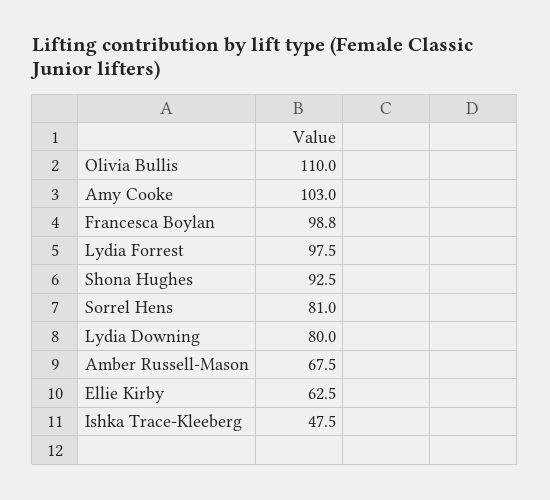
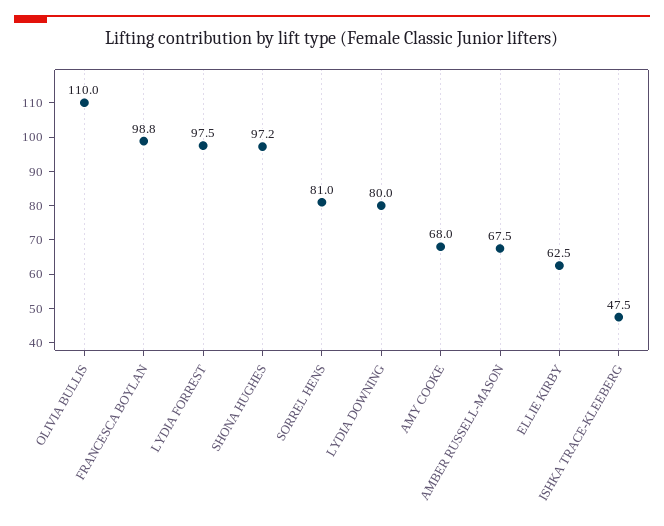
Amy Cooke: 103 -> 68
Shona Hughes: 92.5 -> 97.2

